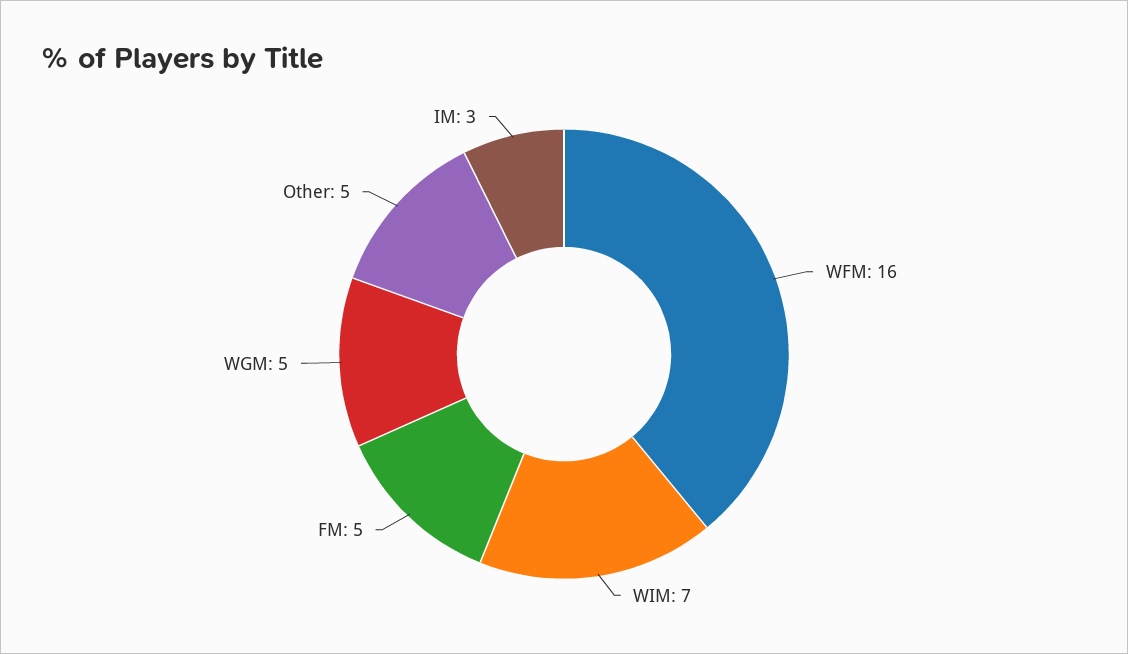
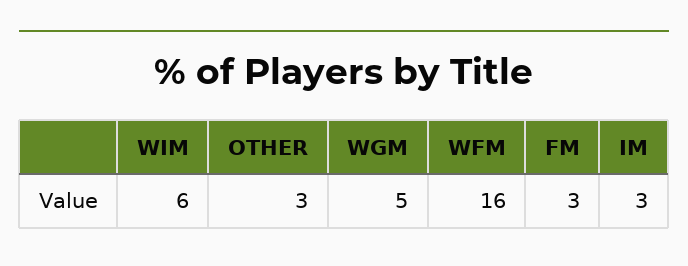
WIM: 7 -> 6
FM: 5 -> 3
Other: 5 -> 3

